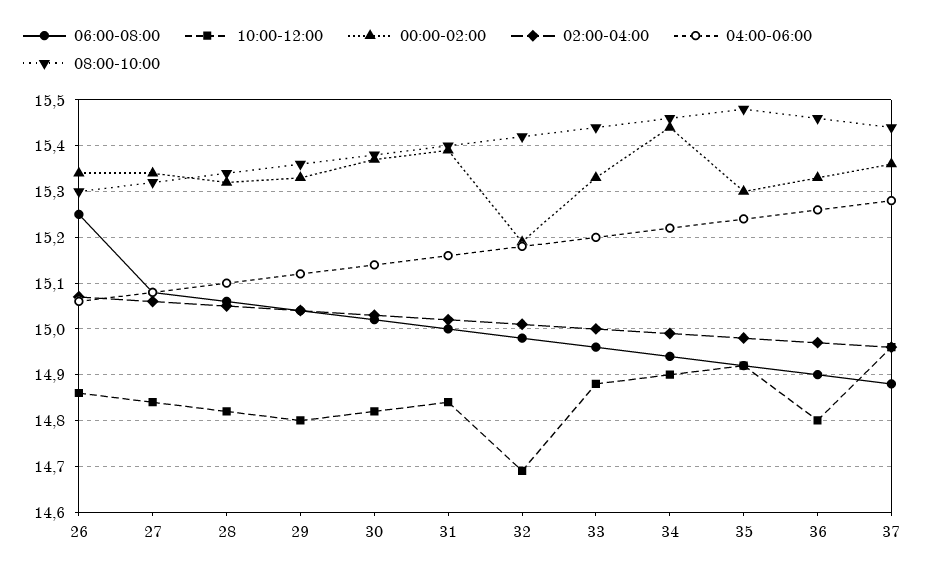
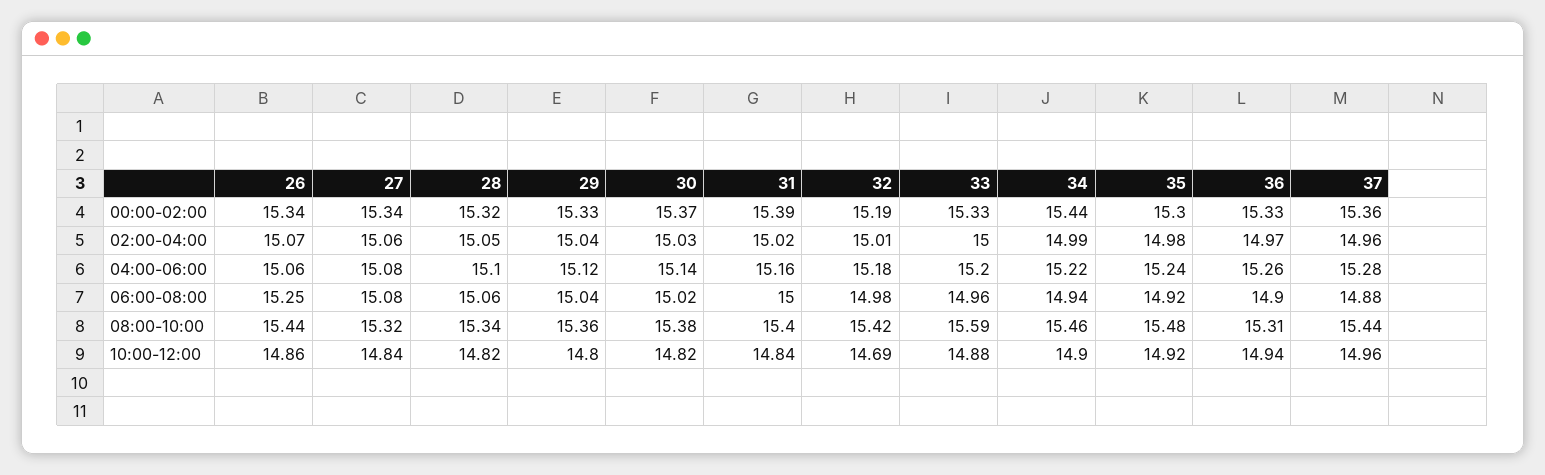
08:00-10:00, 26: 15.3 -> 15.44
08:00-10:00, 33: 15.45 -> 15.59
10:00-12:00, 36: 14.8 -> 14.94
08:00-10:00, 36: 15.45 -> 15.31

